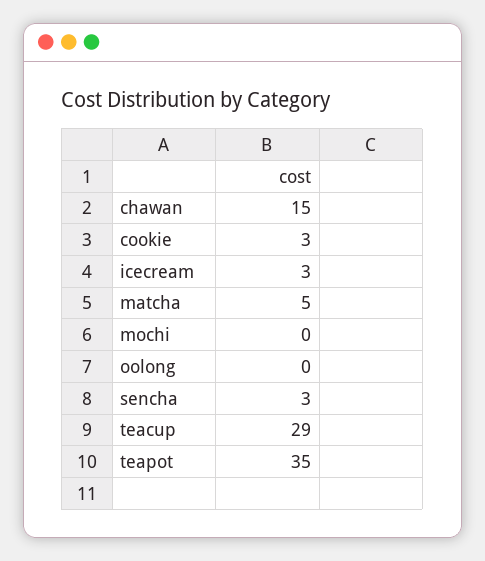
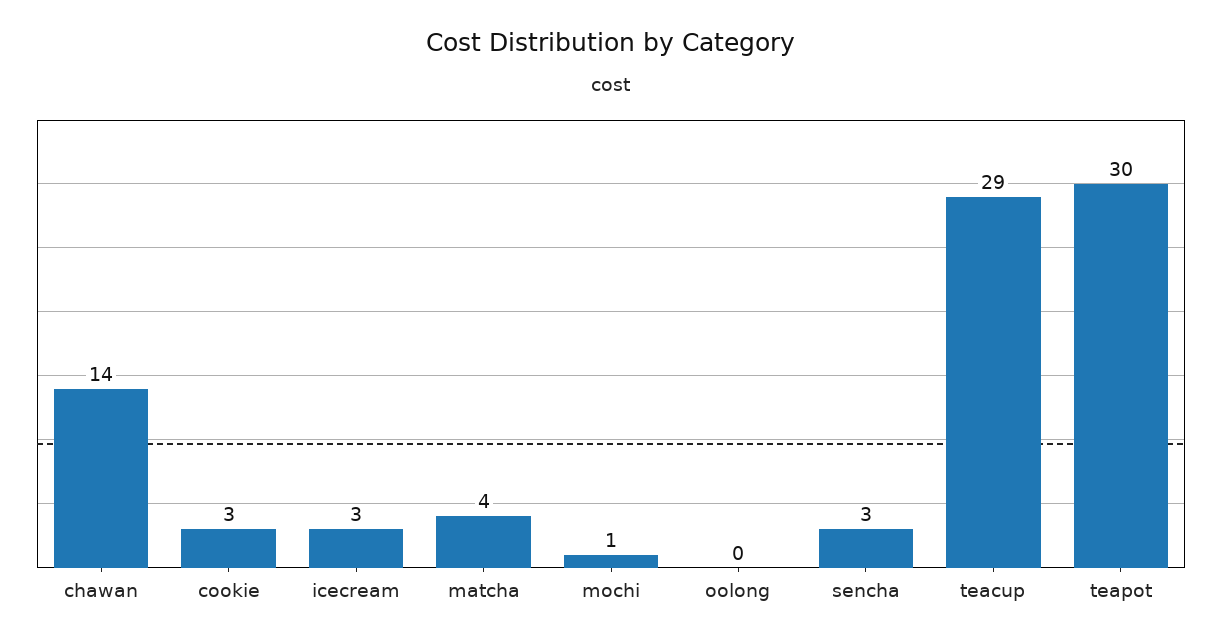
chawan: 15 -> 14
matcha: 5 -> 4
mochi: 0 -> 1
teapot: 35 -> 30

